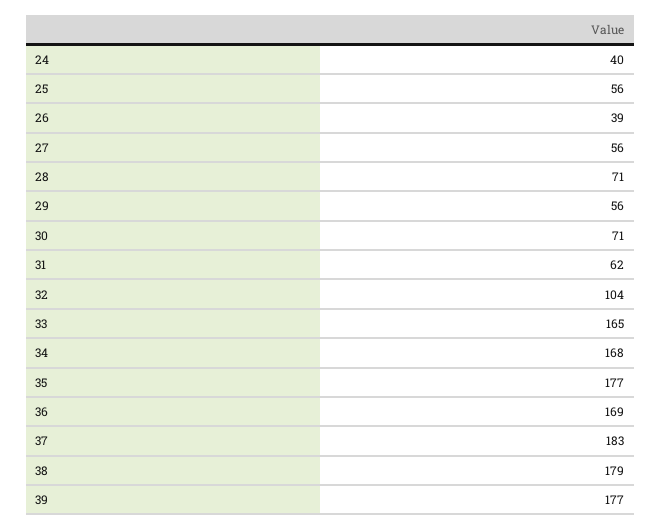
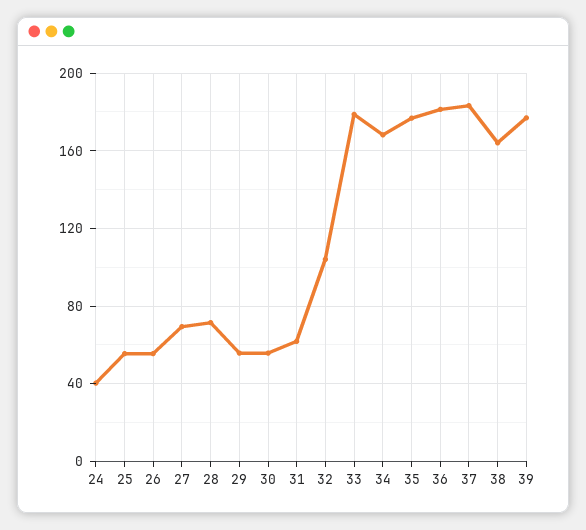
26: 39 -> 55
27: 56 -> 70
30: 71 -> 55
33: 165 -> 180
36: 169 -> 180
38: 179 -> 165

